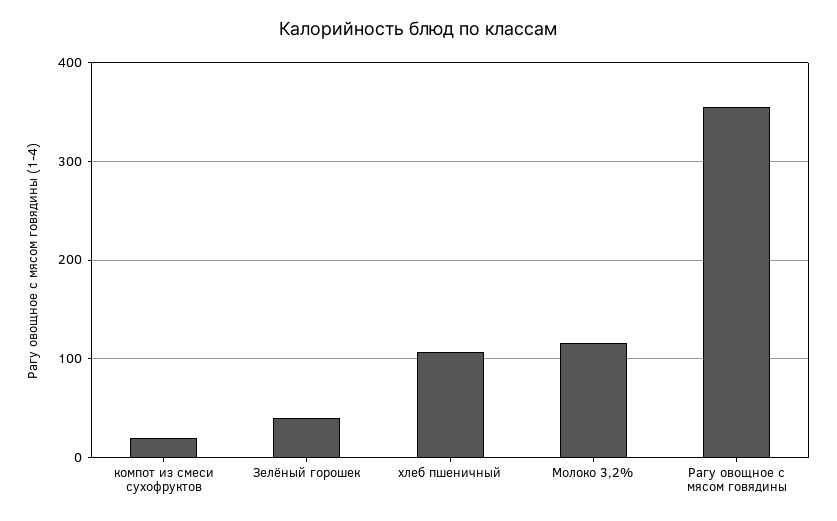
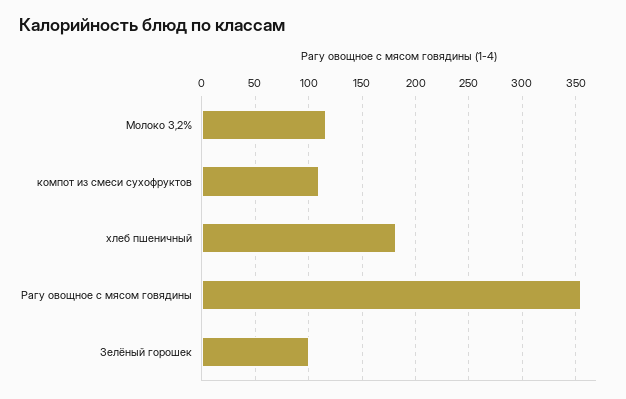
компот из смеси сухофруктов: 20 -> 110
Зелёный горошек: 40 -> 100
хлеб пшеничный: 110 -> 180

